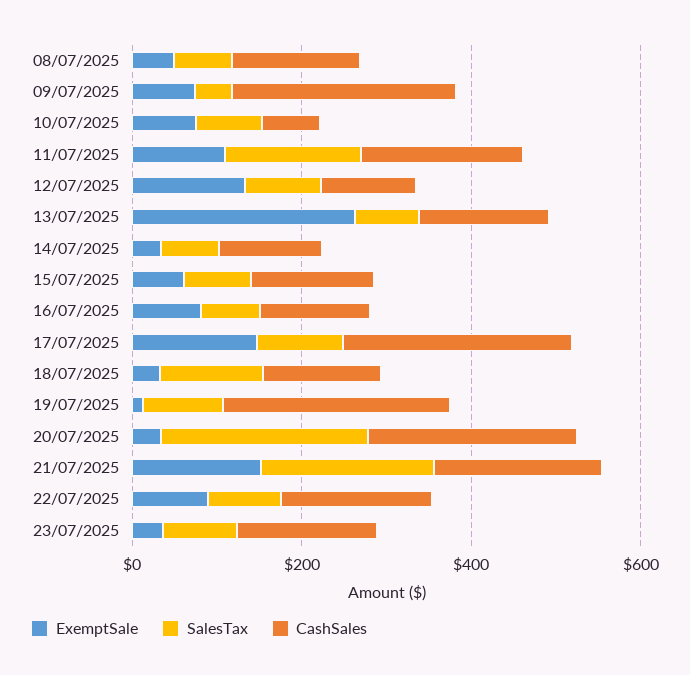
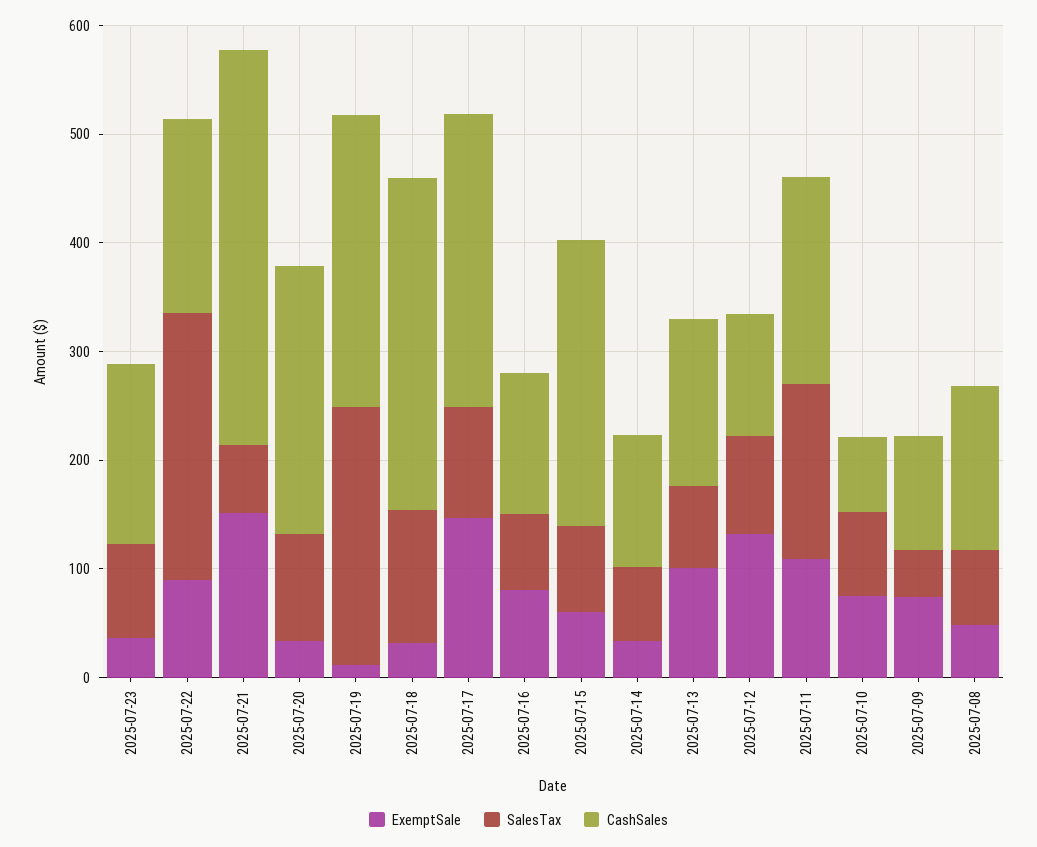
CashSales, 09/07/2025: 250 -> 100
ExemptSale, 13/07/2025: 250 -> 100
CashSales, 15/07/2025: 150 -> 260
CashSales, 18/07/2025: 150 -> 300
SalesTax, 19/07/2025: 100 -> 240
SalesTax, 20/07/2025: 250 -> 100
SalesTax, 21/07/2025: 200 -> 60
CashSales, 21/07/2025: 200 -> 360
SalesTax, 22/07/2025: 100 -> 240

